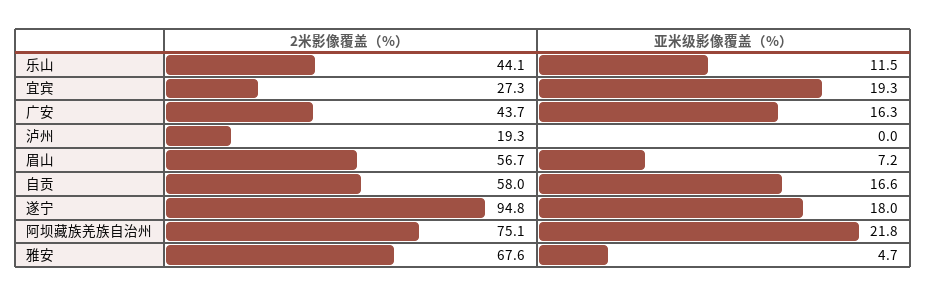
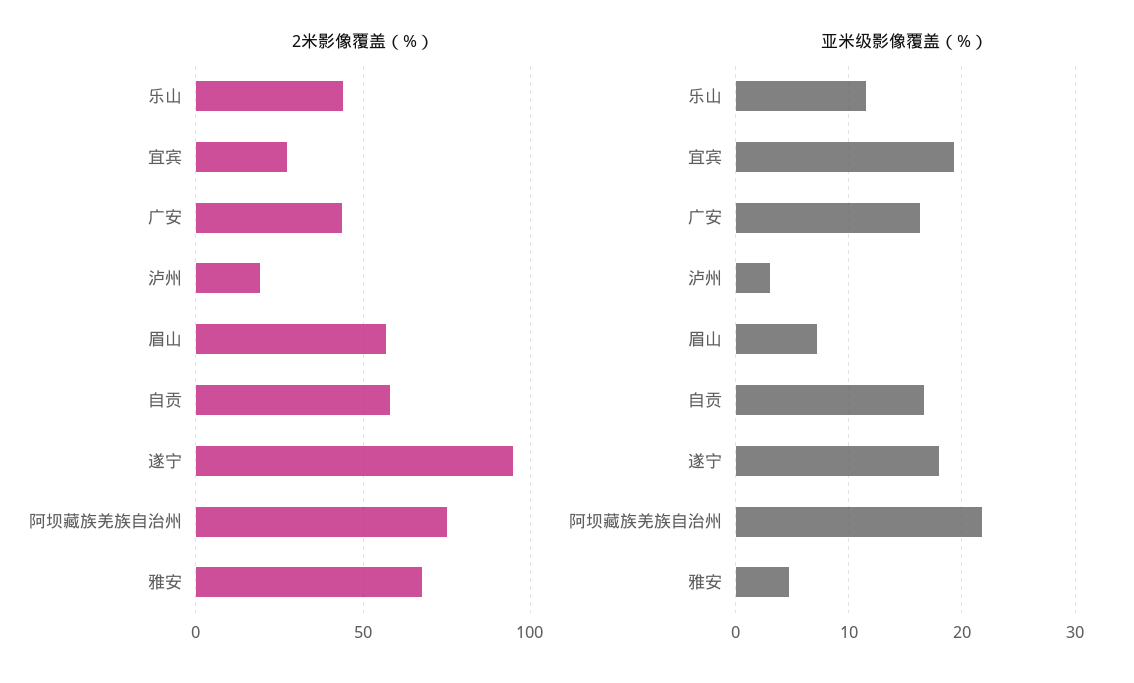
亚米级影像覆盖（%）, 泸州: 0 -> 3

